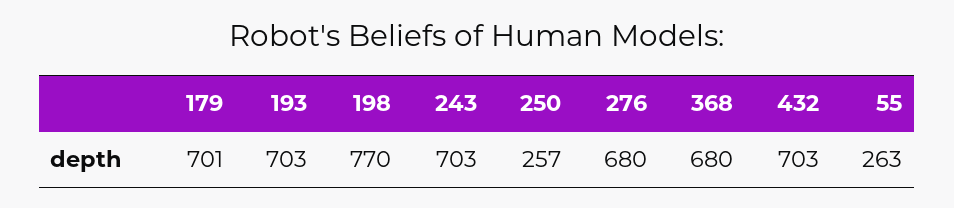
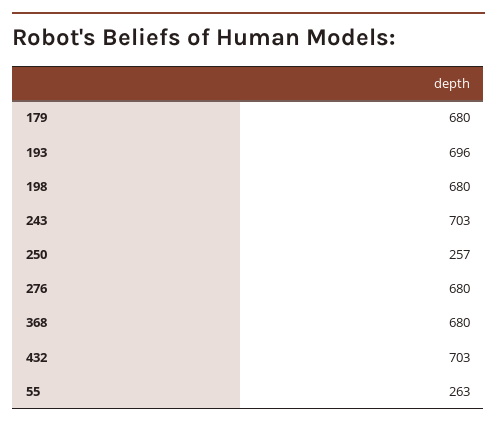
179: 701 -> 680
193: 703 -> 696
198: 770 -> 680

